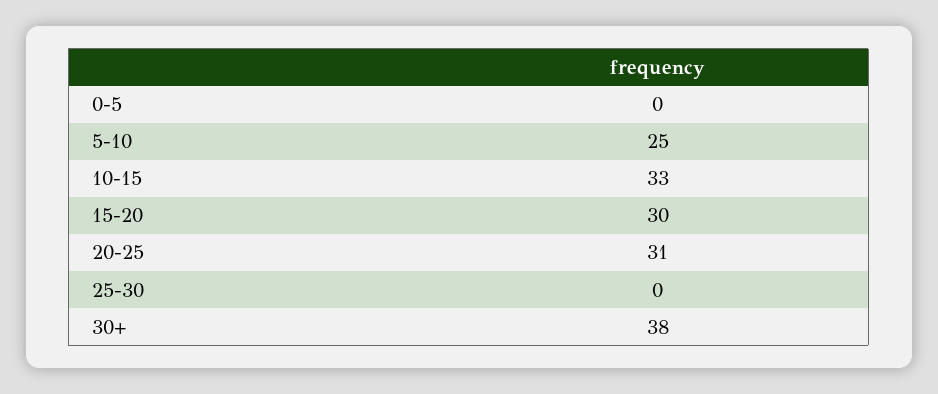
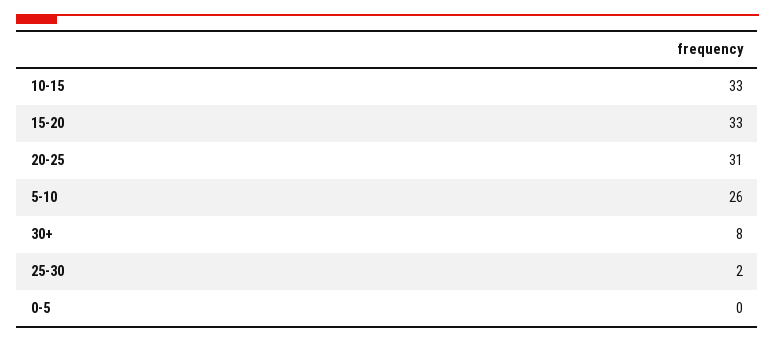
5-10: 25 -> 26
15-20: 30 -> 33
25-30: 0 -> 2
30+: 38 -> 8

